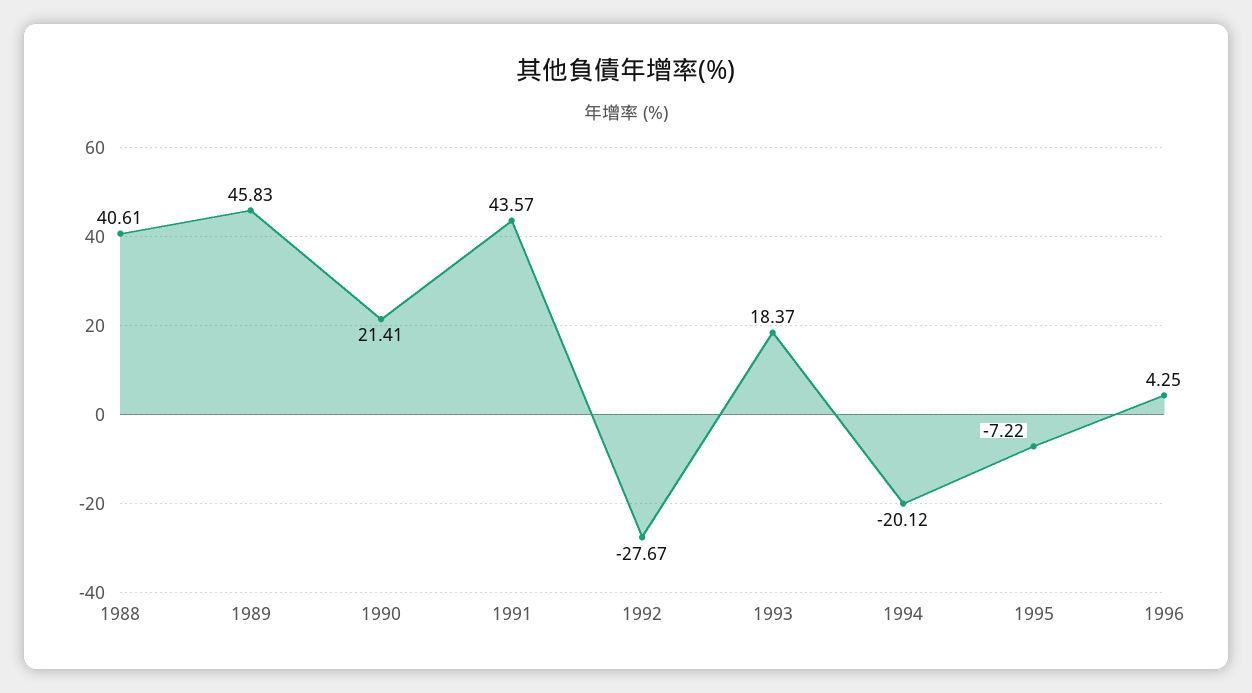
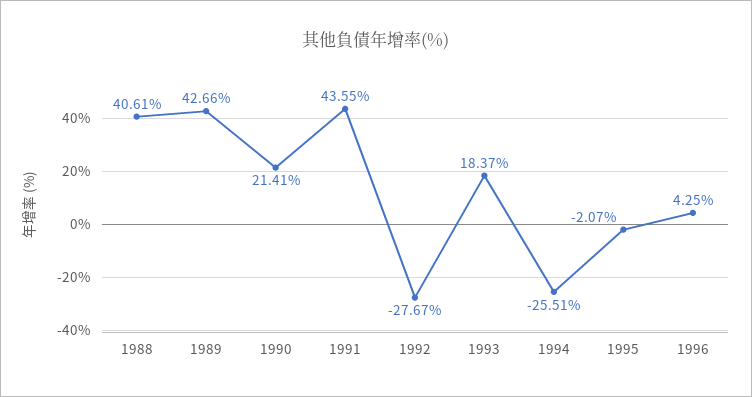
1989: 45.83 -> 42.66
1991: 43.57 -> 43.55
1994: -20.12 -> -25.51
1995: -7.22 -> -2.07

